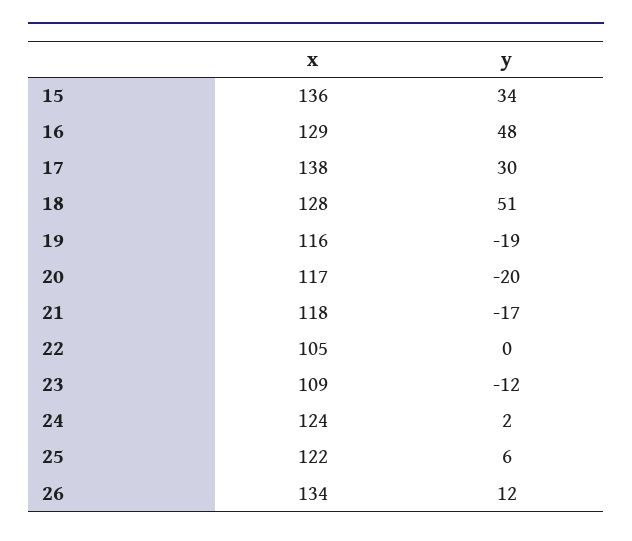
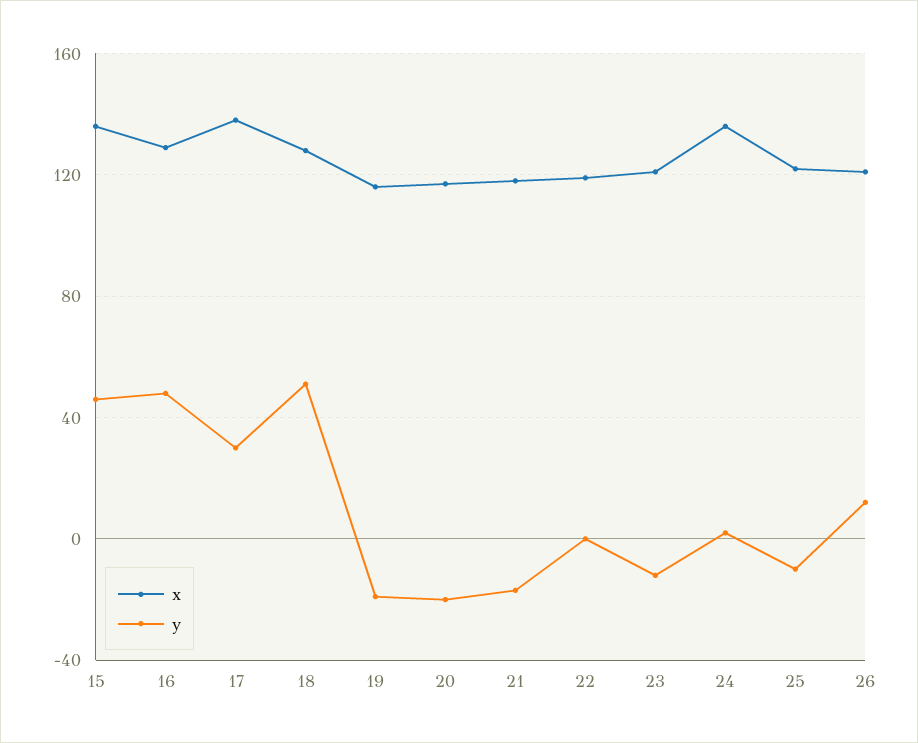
y, 15: 34 -> 45
x, 22: 105 -> 120
x, 23: 109 -> 120
x, 24: 124 -> 135
y, 25: 6 -> -10
x, 26: 134 -> 120

